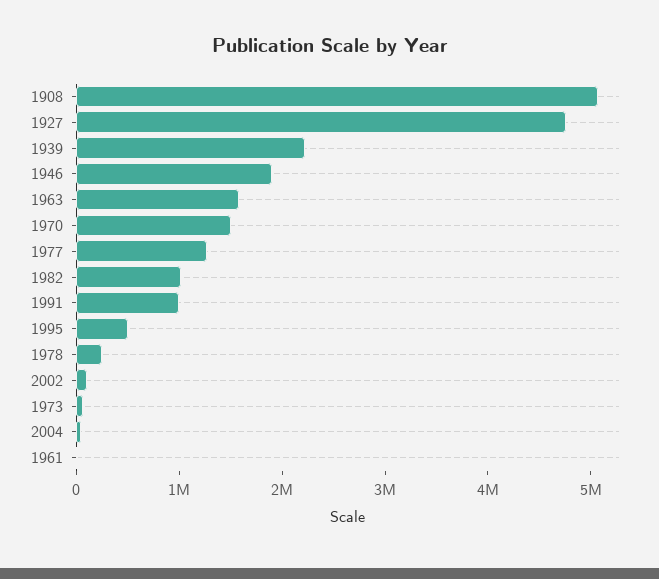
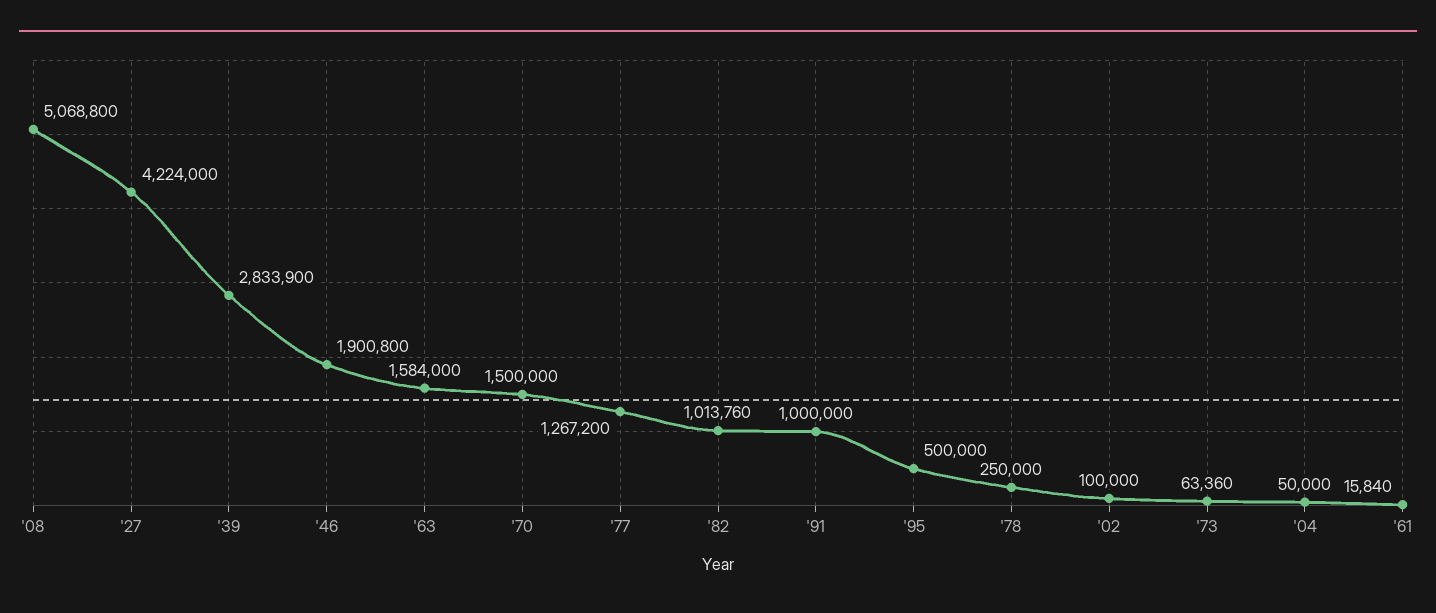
1927: 4800000 -> 4224000
1939: 2200000 -> 2833900

